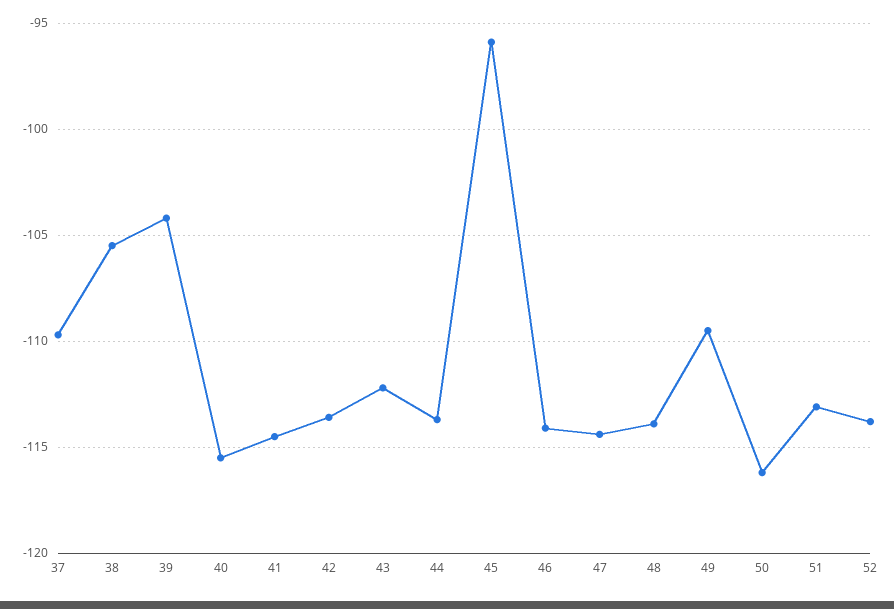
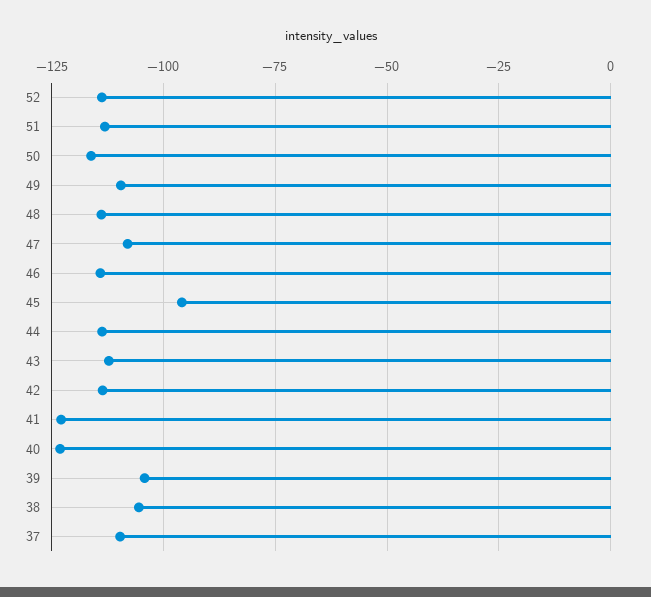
40: -115.5 -> -122.5
41: -114.5 -> -122.5
47: -114.5 -> -107.5

